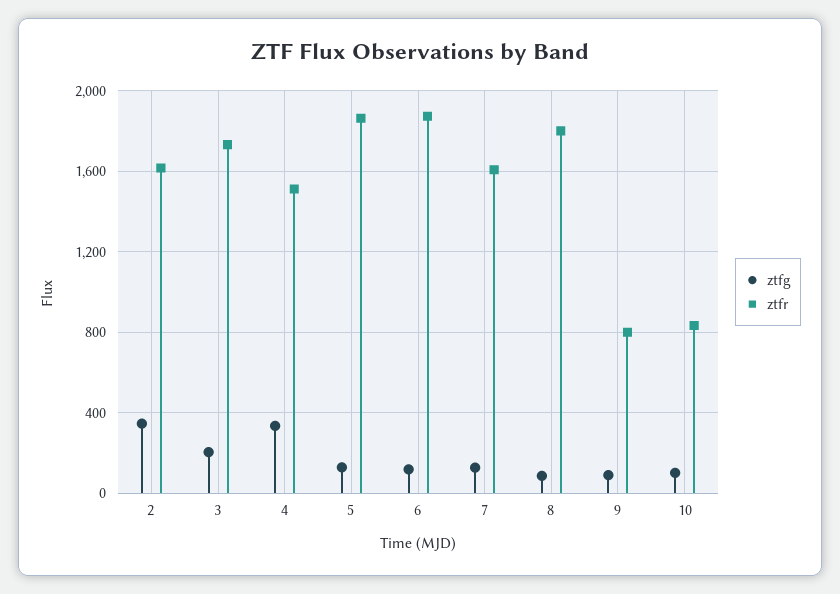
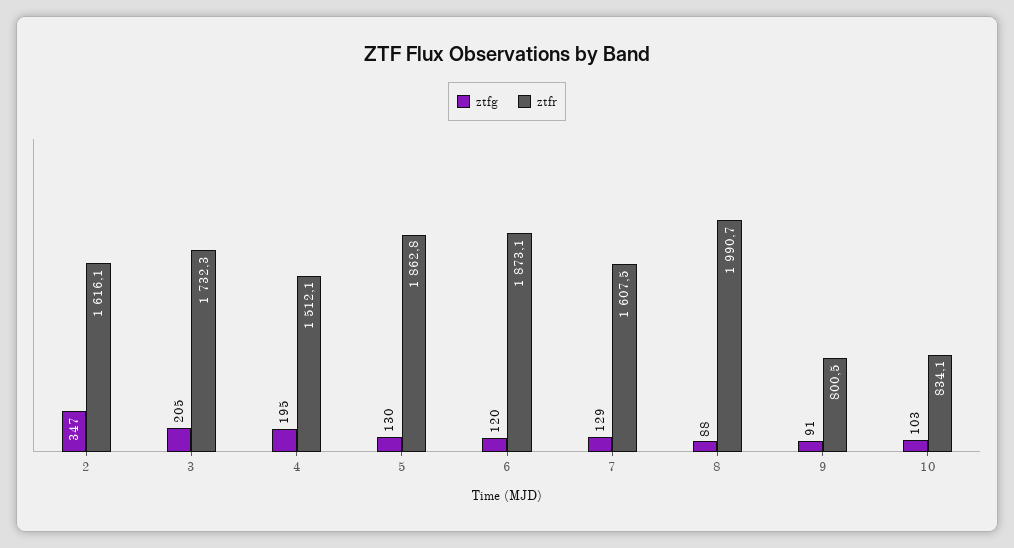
ztfg, 4: 350 -> 195
ztfr, 8: 1800 -> 1990.7

